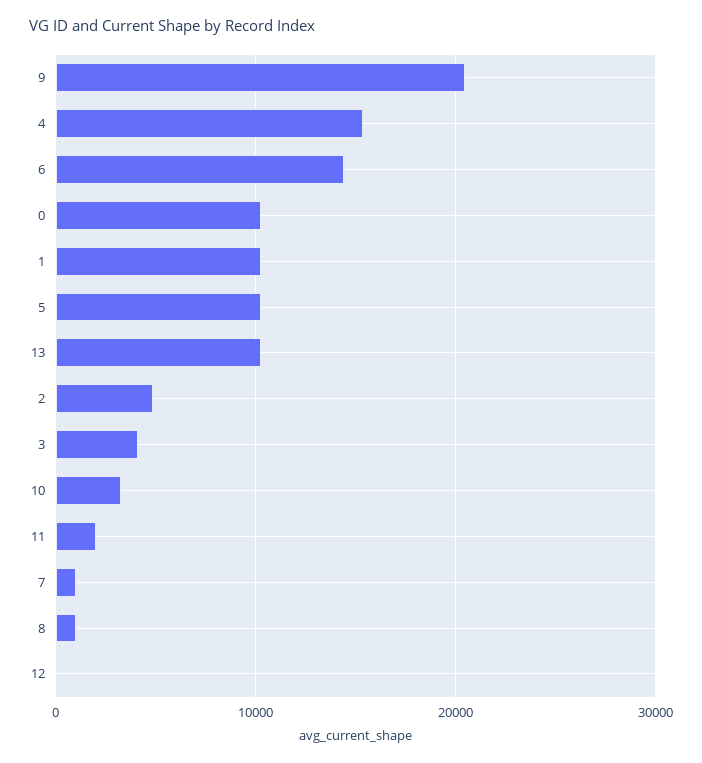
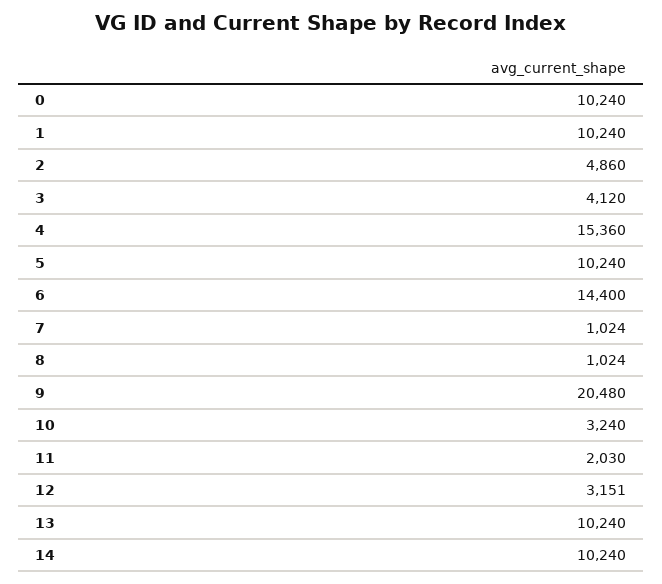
12: 0 -> 3151
14: none -> 10240

